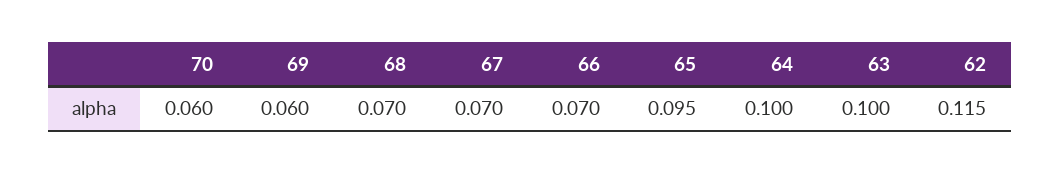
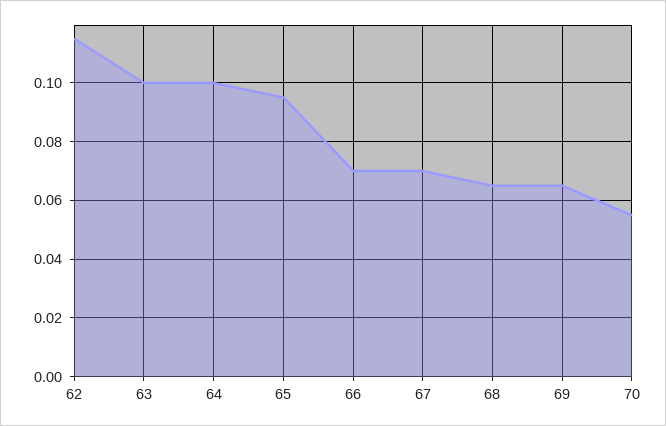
70: 0.06 -> 0.055
69: 0.06 -> 0.065
68: 0.07 -> 0.065

